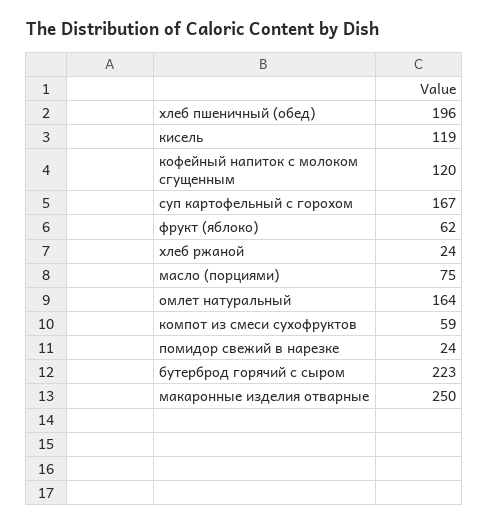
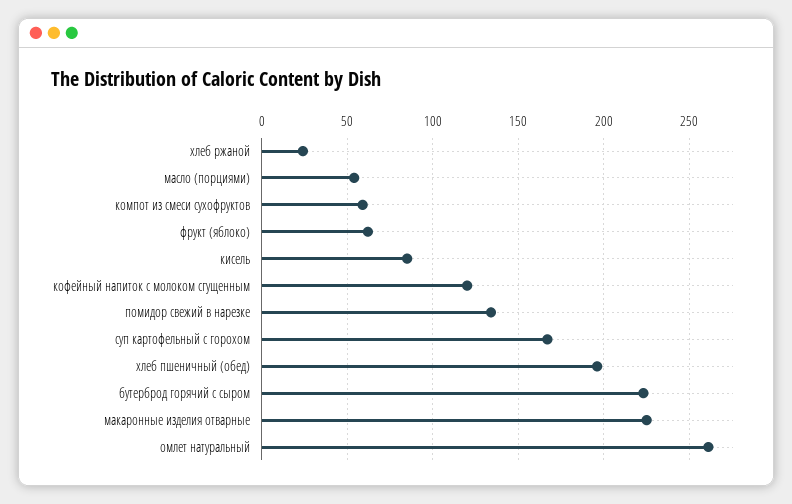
кисель: 119 -> 85
масло (порциями): 75 -> 55
омлет натуральный: 164 -> 260
помидор свежий в нарезке: 24 -> 135
макаронные изделия отварные: 250 -> 225

